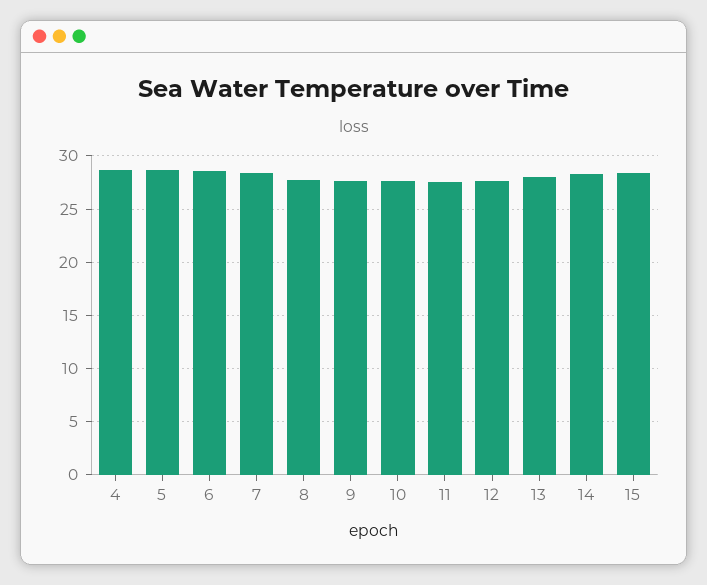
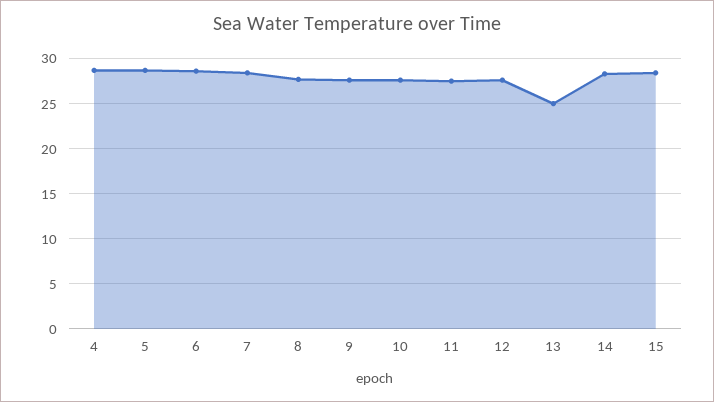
13: 28 -> 25

